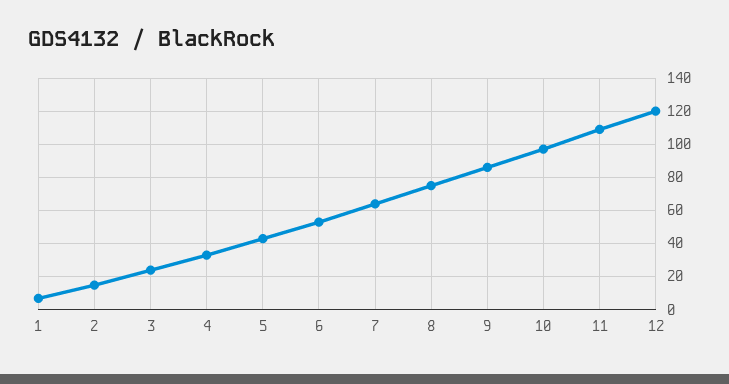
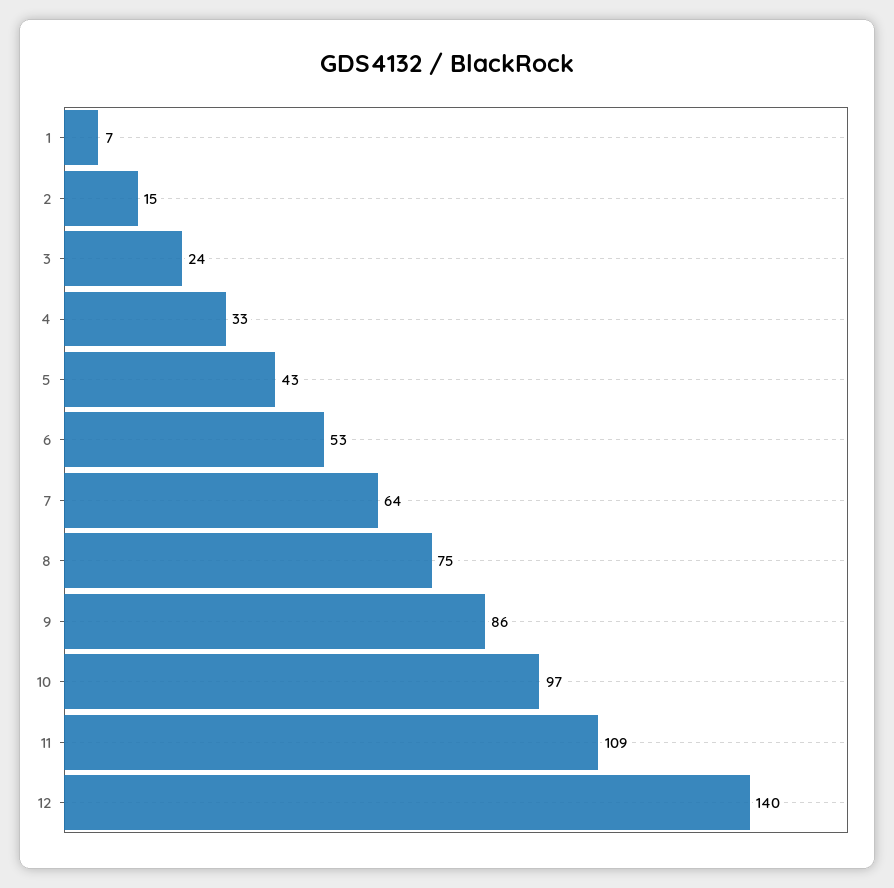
12: 120 -> 140

